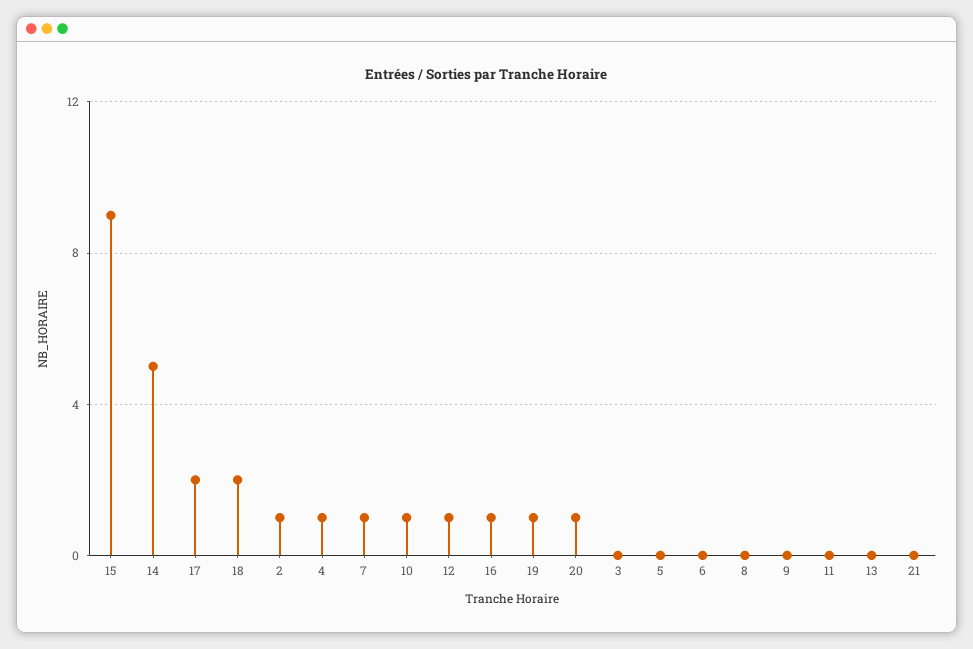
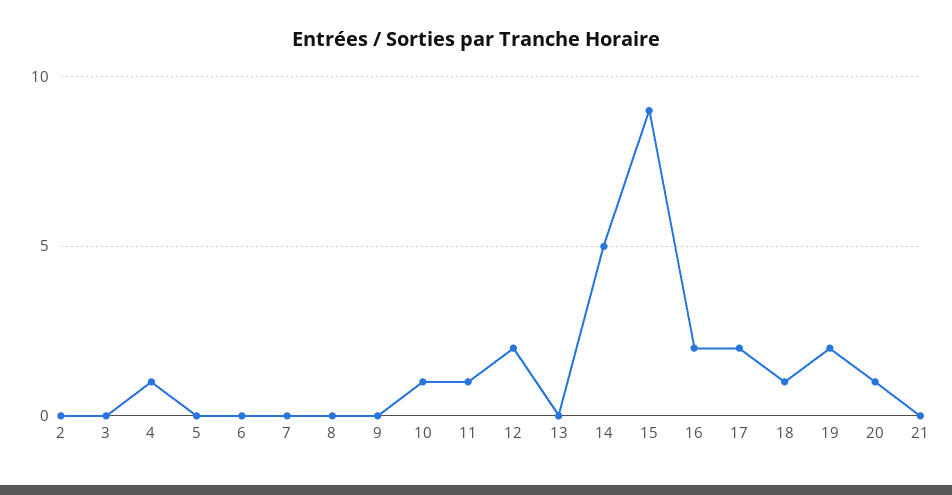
18: 2 -> 1
2: 1 -> 0
7: 1 -> 0
12: 1 -> 2
16: 1 -> 2
19: 1 -> 2
11: 0 -> 1

